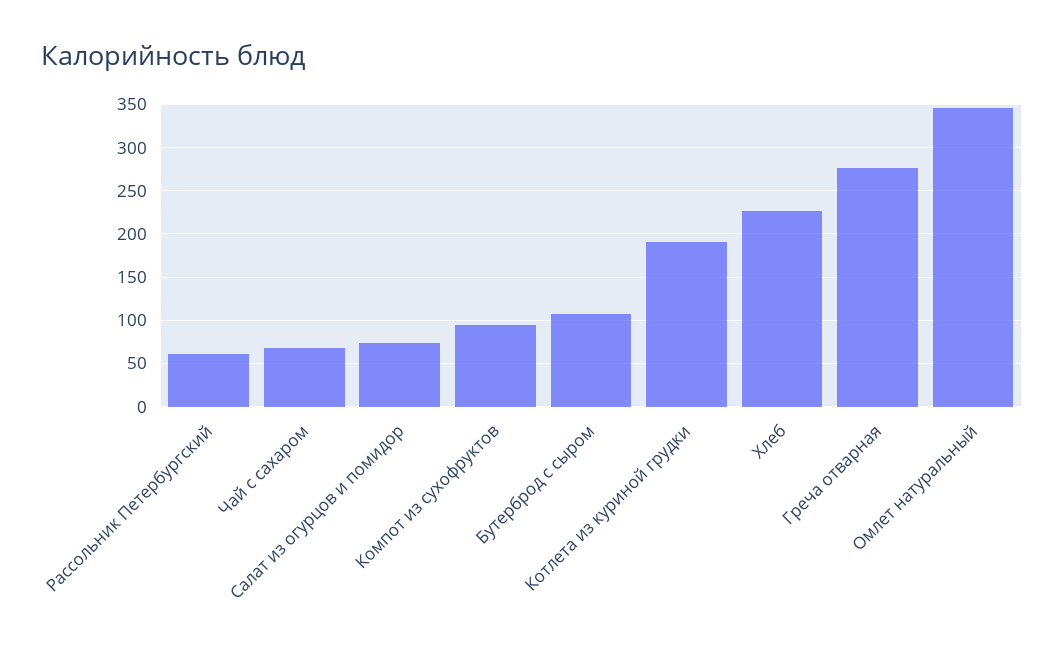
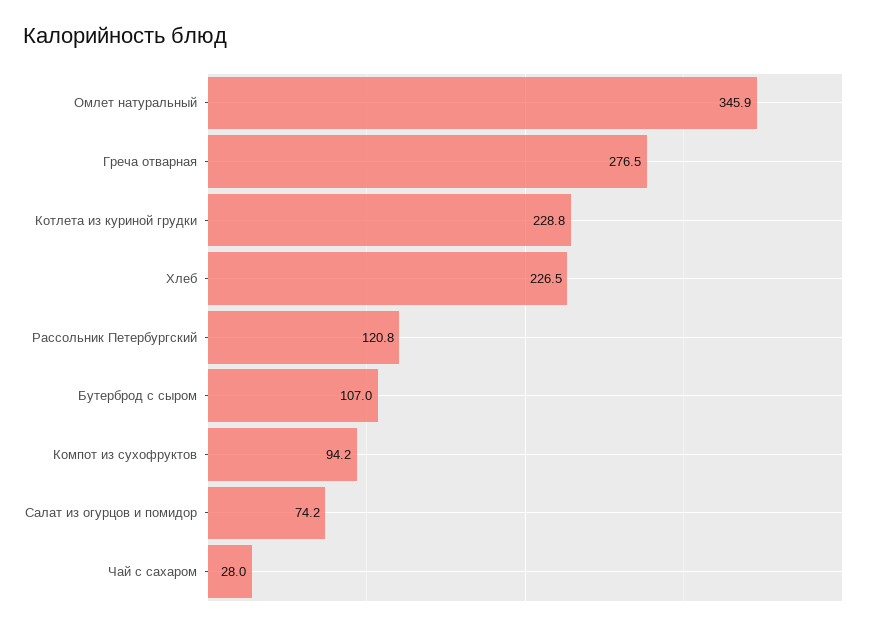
Рассольник Петербургский: 60 -> 120.8
Чай с сахаром: 70 -> 28
Котлета из куриной грудки: 190 -> 228.8

